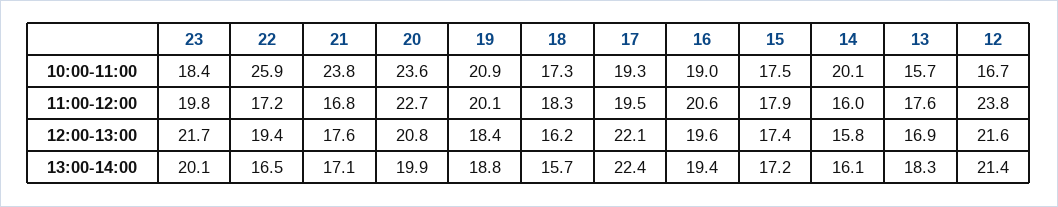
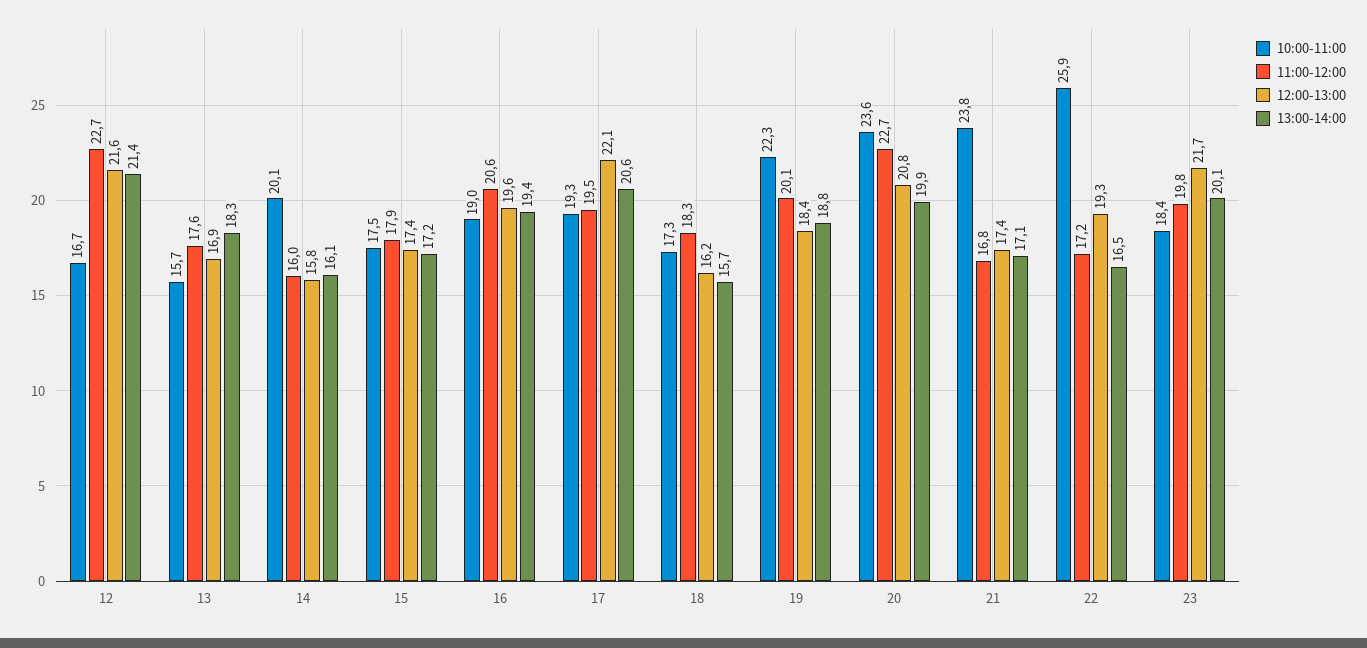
10:00-11:00, 19: 20.9 -> 22.3
11:00-12:00, 12: 23.8 -> 22.7
12:00-13:00, 22: 19.4 -> 19.3
12:00-13:00, 21: 17.6 -> 17.4
13:00-14:00, 17: 22.4 -> 20.6

